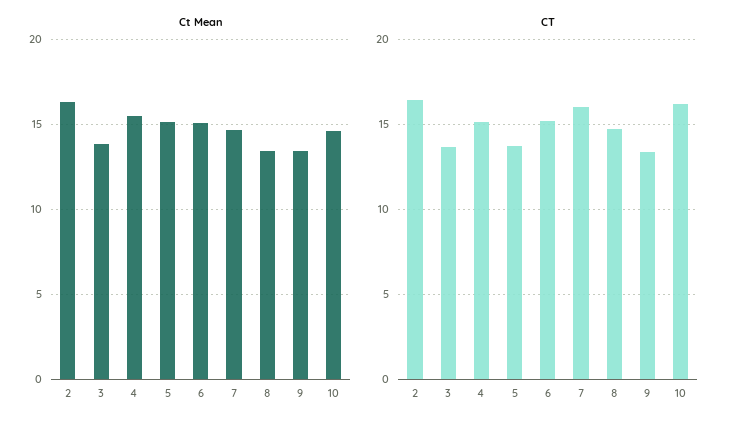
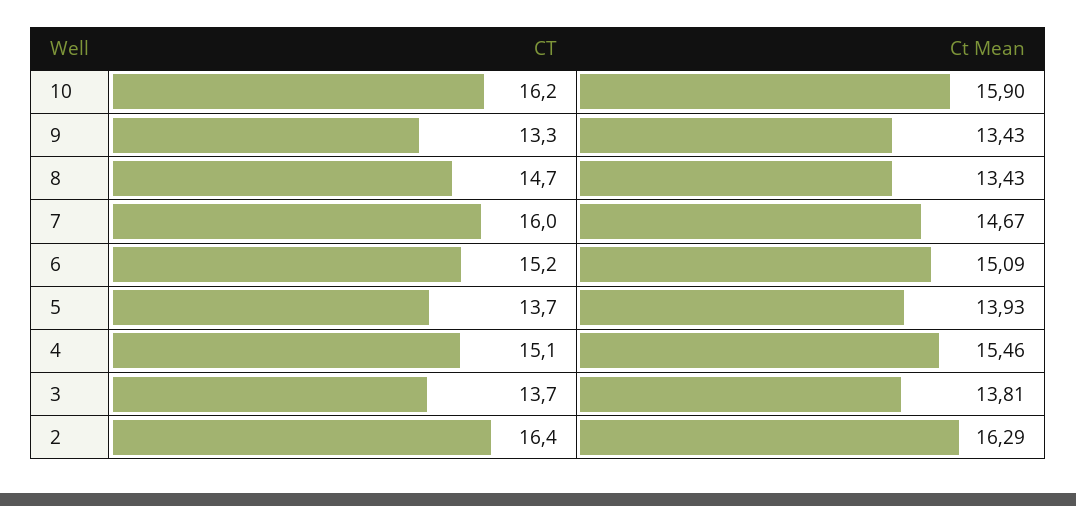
Ct Mean, 5: 15 -> 13.93
Ct Mean, 10: 14.5 -> 15.9

